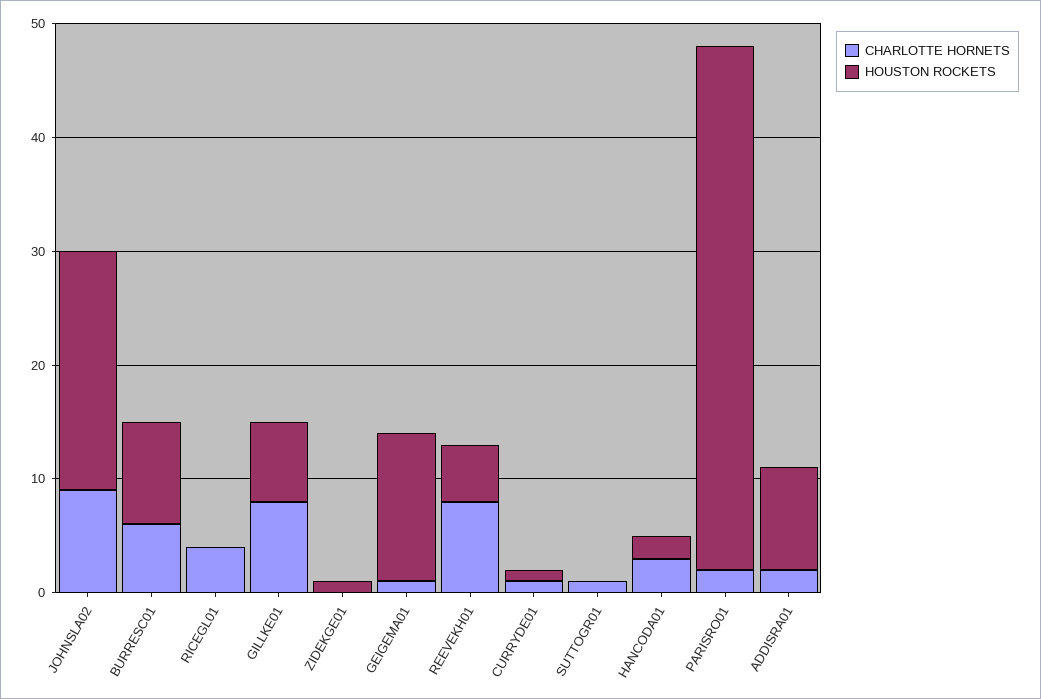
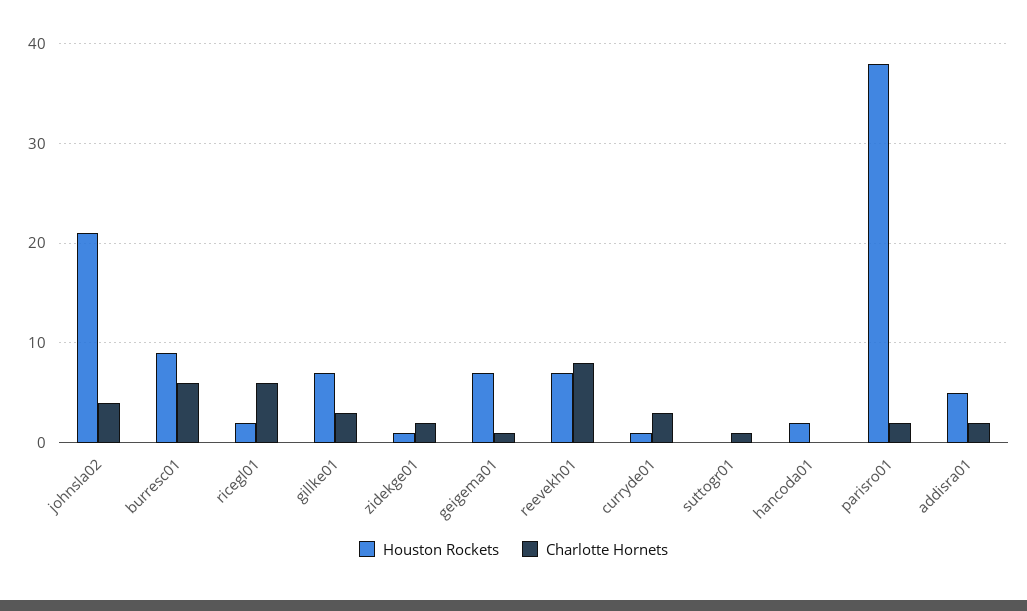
CHARLOTTE HORNETS, JOHNSLA02: 9 -> 4
CHARLOTTE HORNETS, RICEGL01: 4 -> 6
HOUSTON ROCKETS, RICEGL01: 0 -> 2
CHARLOTTE HORNETS, GILLKE01: 8 -> 3
CHARLOTTE HORNETS, ZIDEKGE01: 0 -> 2
HOUSTON ROCKETS, GEIGEMA01: 13 -> 7
HOUSTON ROCKETS, REEVEKH01: 5 -> 7
CHARLOTTE HORNETS, CURRYDE01: 1 -> 3
CHARLOTTE HORNETS, HANCODA01: 3 -> 0
HOUSTON ROCKETS, PARISRO01: 46 -> 38
HOUSTON ROCKETS, ADDISRA01: 9 -> 5

